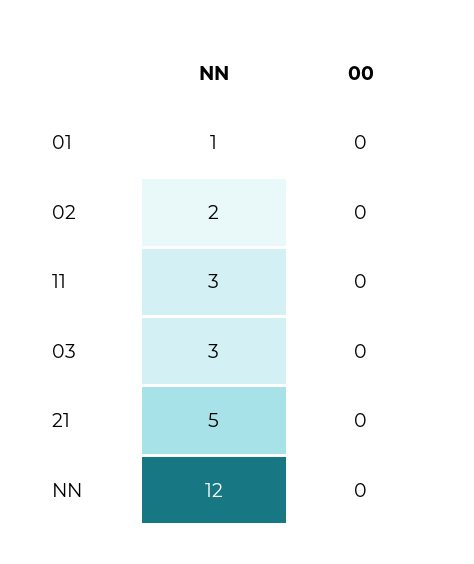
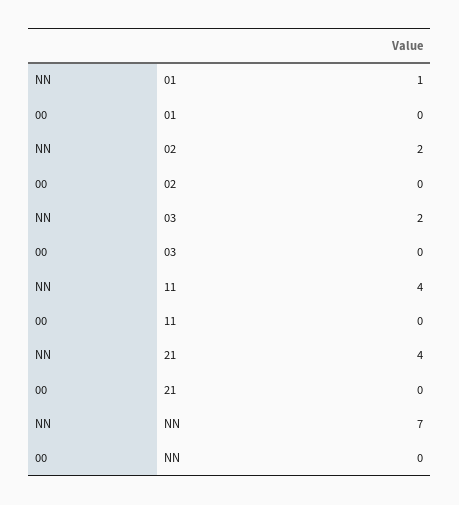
NN, 11: 3 -> 4
NN, 03: 3 -> 2
NN, 21: 5 -> 4
NN, NN: 12 -> 7

